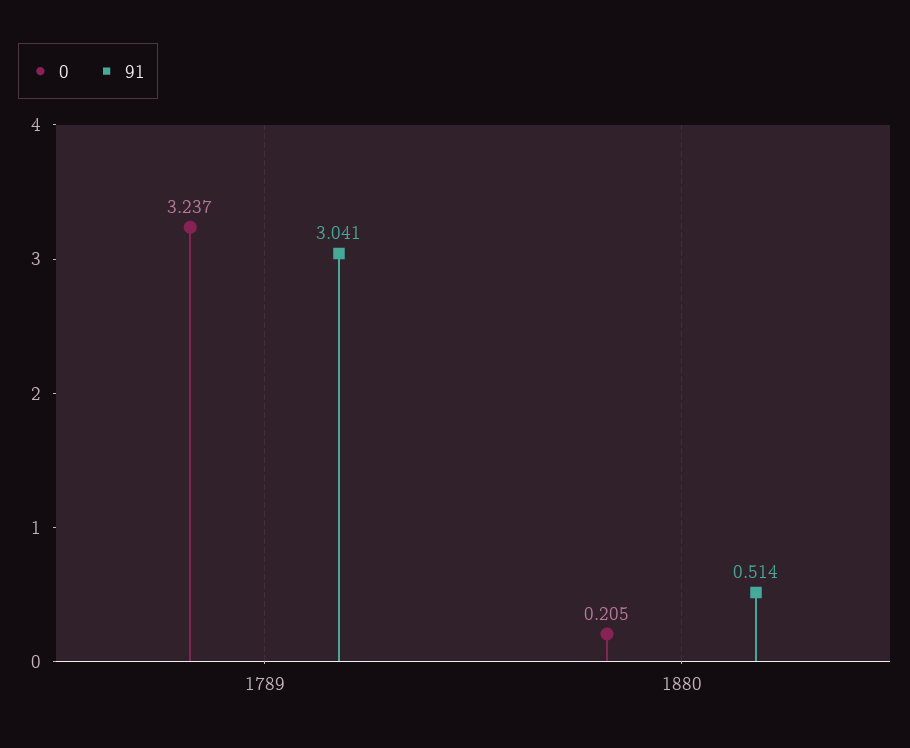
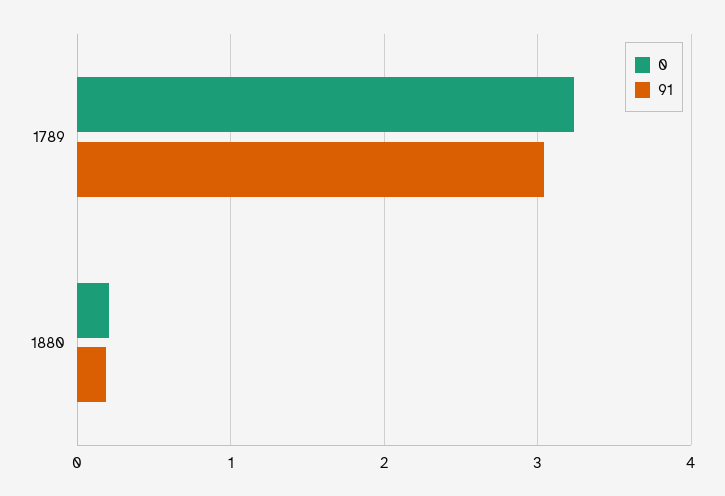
91, 1880: 0.514 -> 0.2

